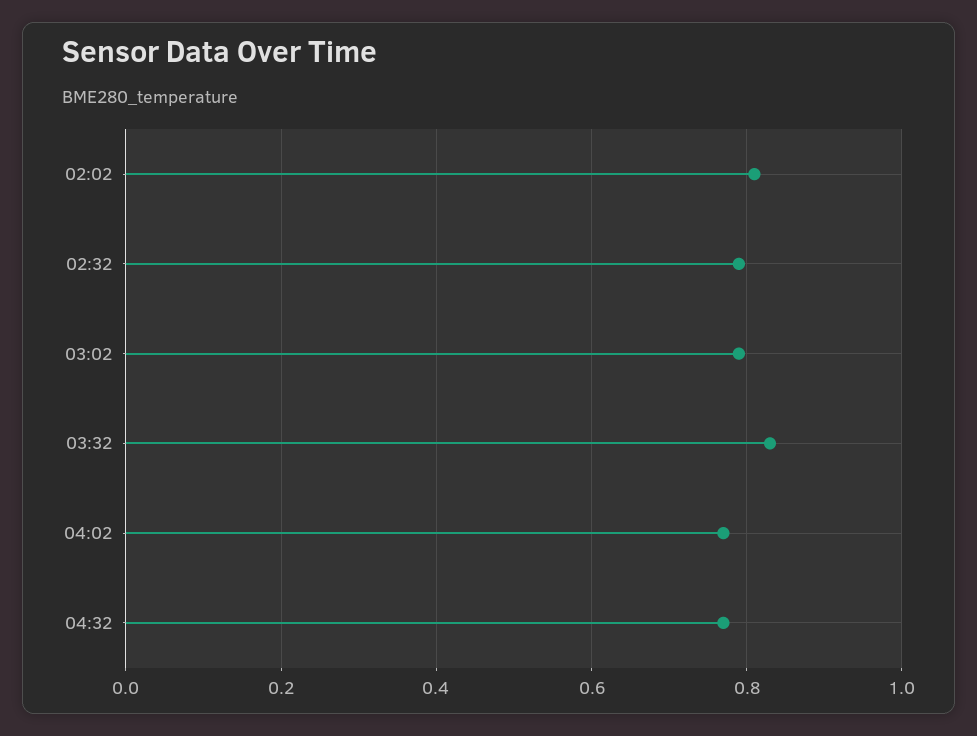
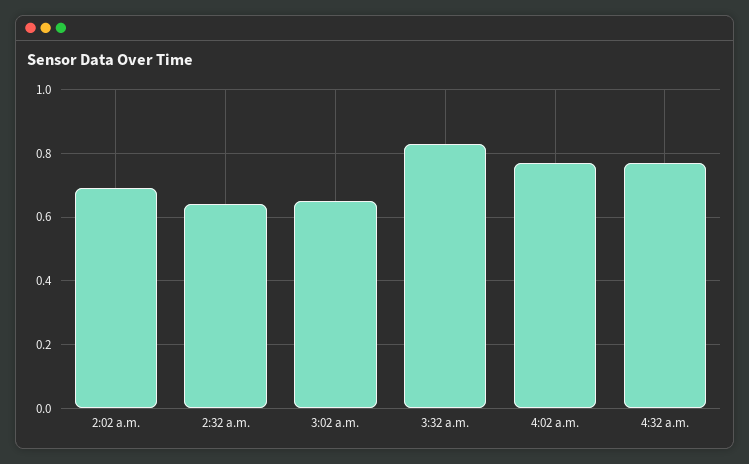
02:02: 0.8 -> 0.7
02:32: 0.8 -> 0.65
03:02: 0.8 -> 0.65

